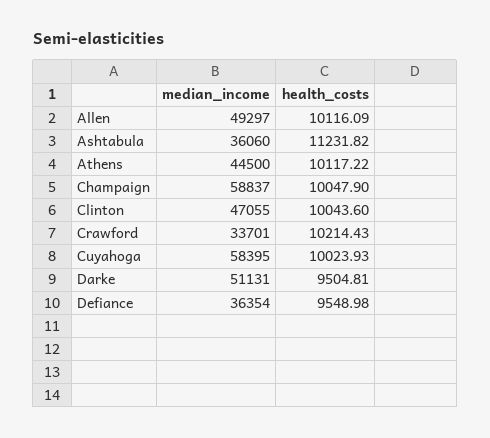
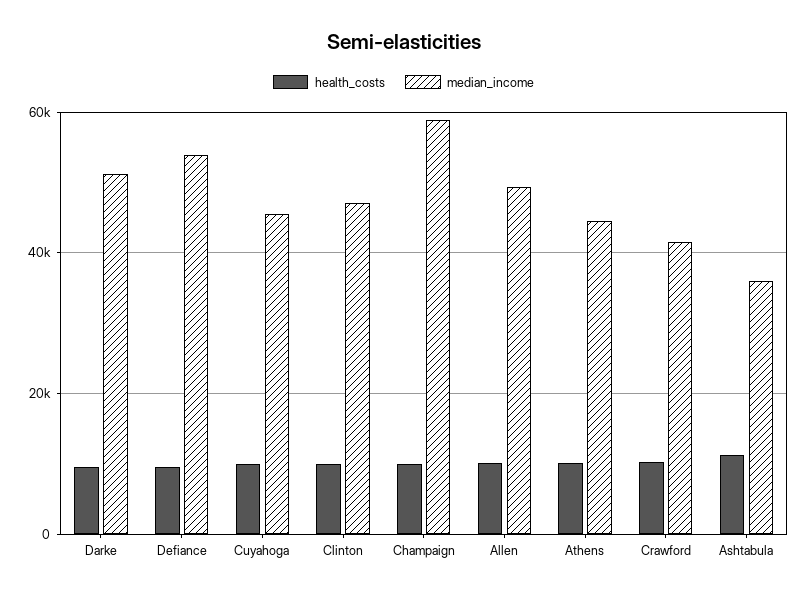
median_income, Crawford: 33701 -> 42000
median_income, Cuyahoga: 58395 -> 46000
median_income, Defiance: 36354 -> 54000

